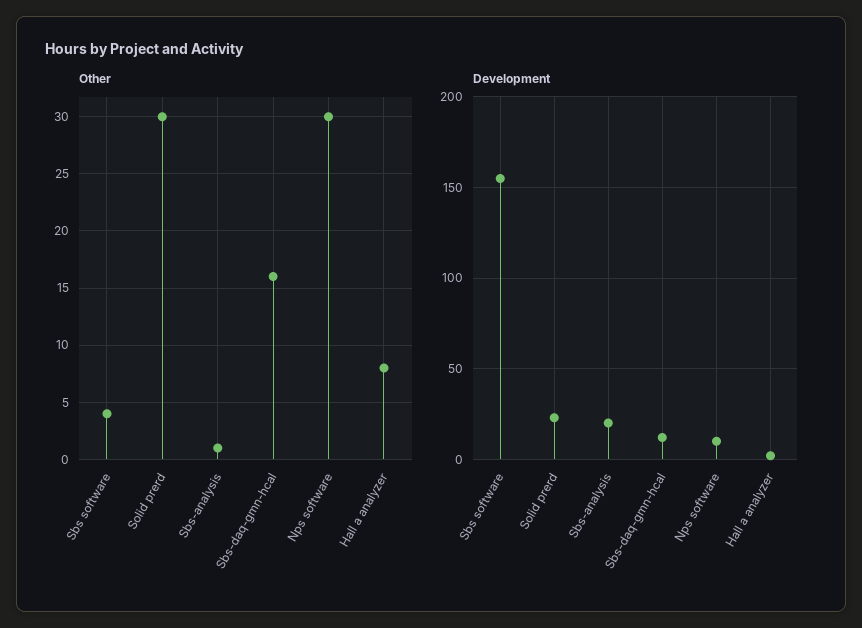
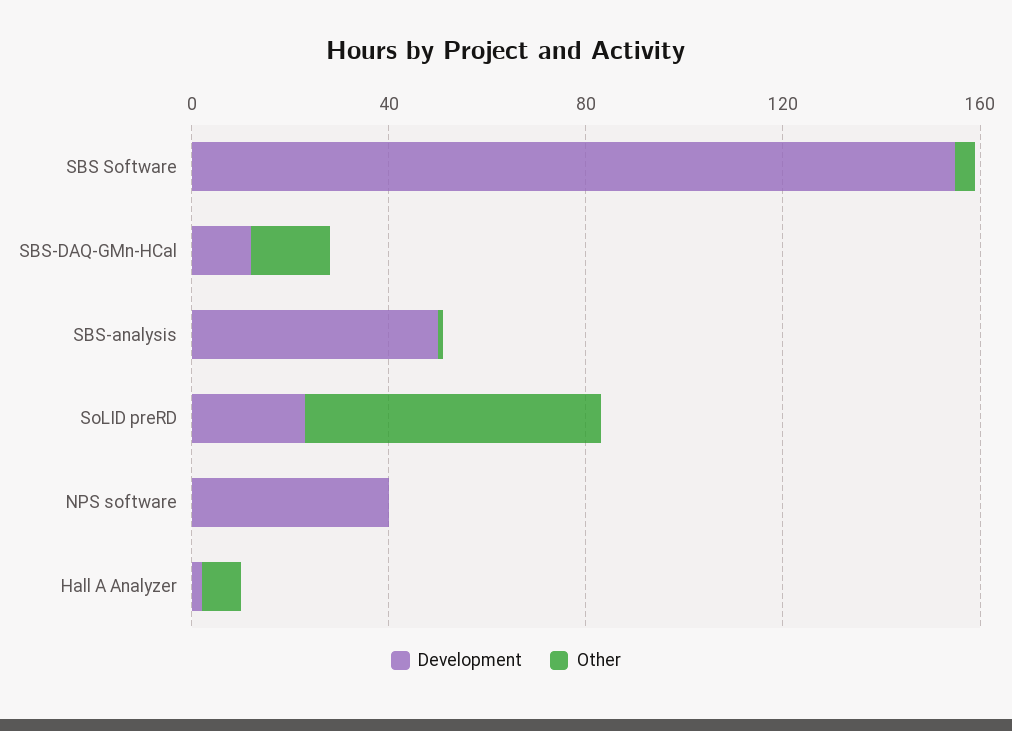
Other, Solid prerd: 30 -> 60
Other, Nps software: 30 -> 0
Development, Sbs-analysis: 20 -> 50
Development, Nps software: 10 -> 40

